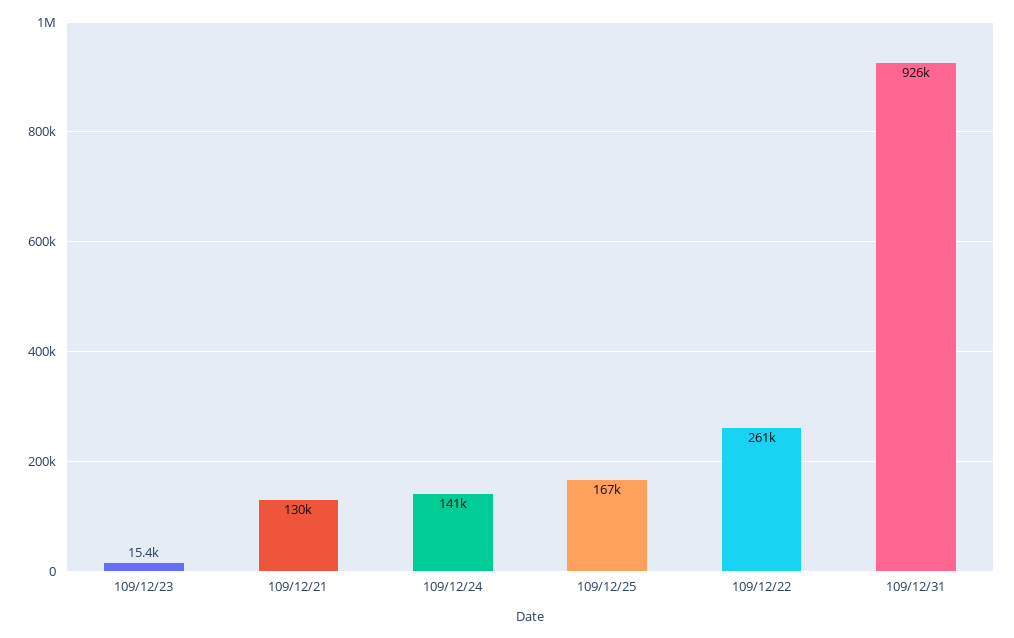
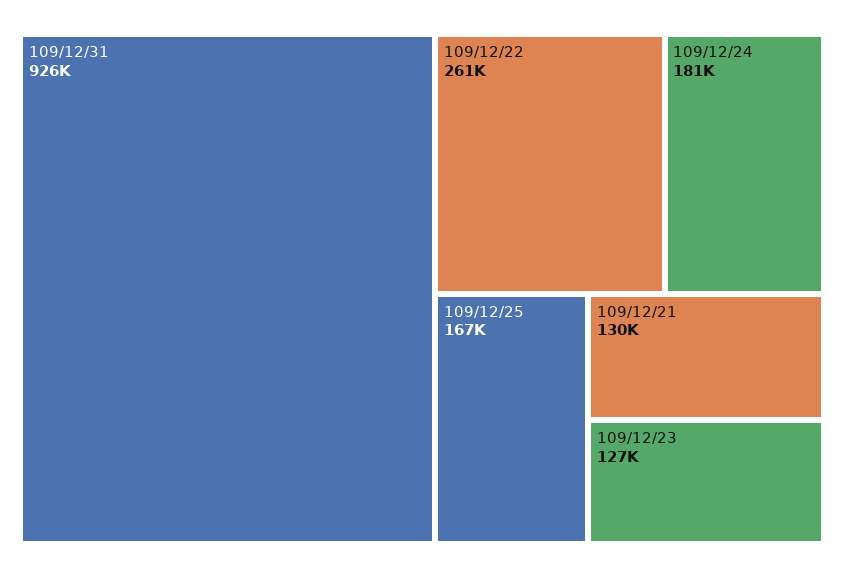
109/12/23: 15400 -> 127000
109/12/24: 141000 -> 181000

